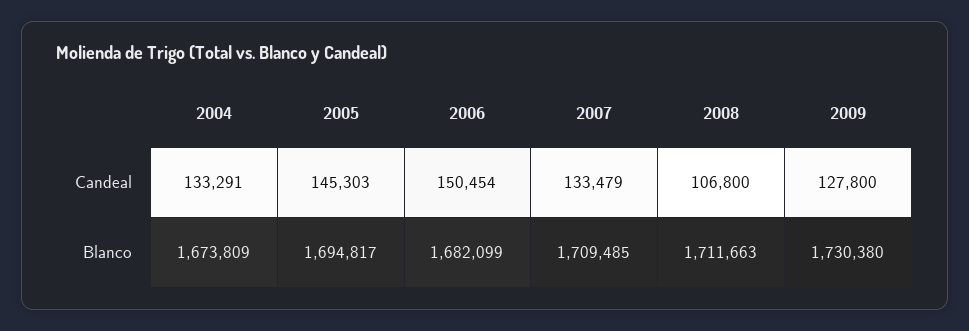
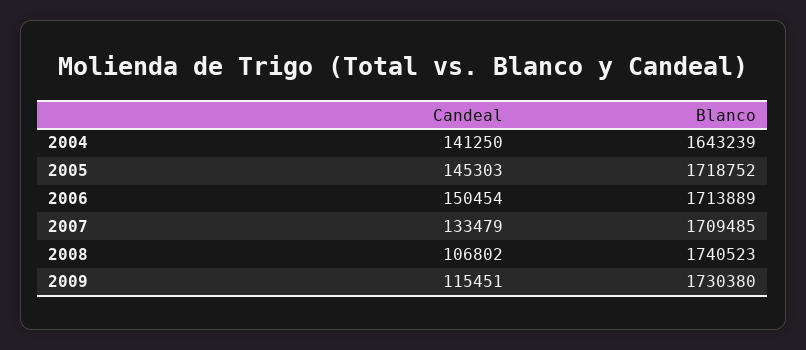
2004, Candeal: 133291 -> 141250
2008, Candeal: 106800 -> 106802
2009, Candeal: 127800 -> 115451
2004, Blanco: 1673809 -> 1643239
2005, Blanco: 1694817 -> 1718752
2006, Blanco: 1682099 -> 1713889
2008, Blanco: 1711663 -> 1740523

